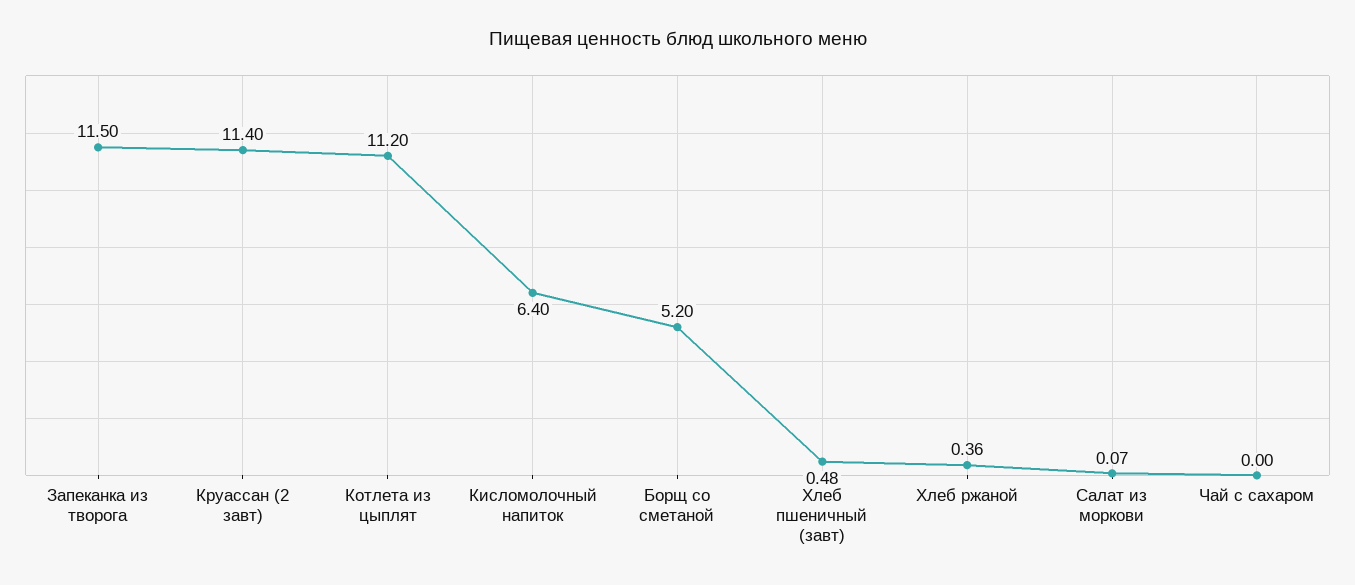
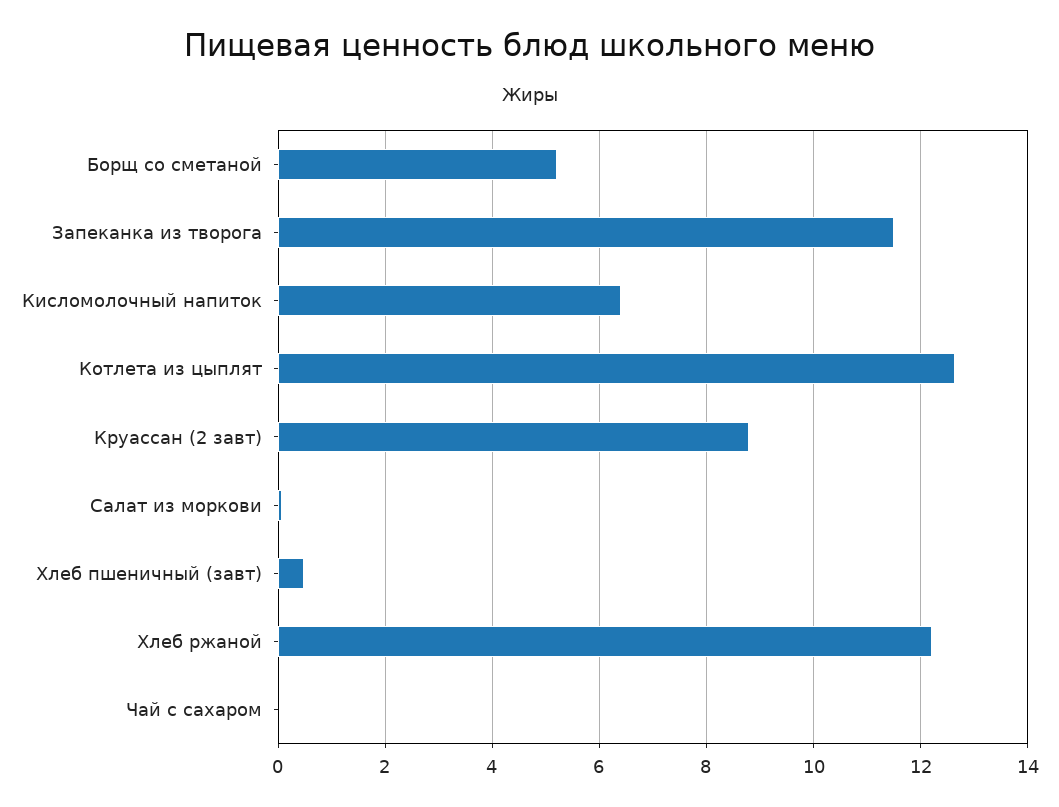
Круассан (2 завт): 11.4 -> 8.8
Котлета из цыплят: 11.2 -> 12.6
Хлеб ржаной: 0.36 -> 12.2

